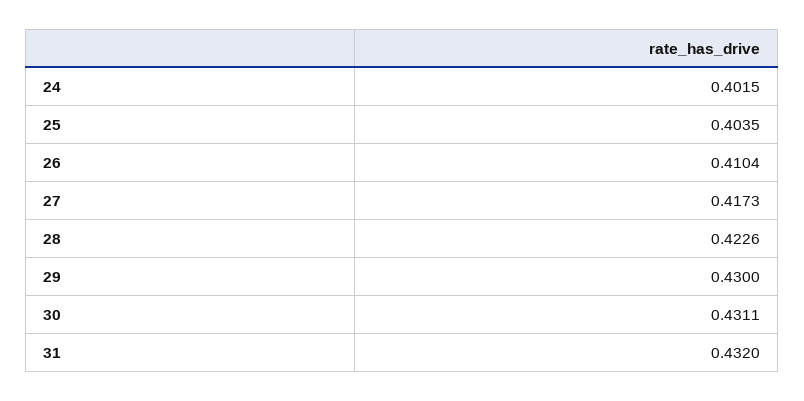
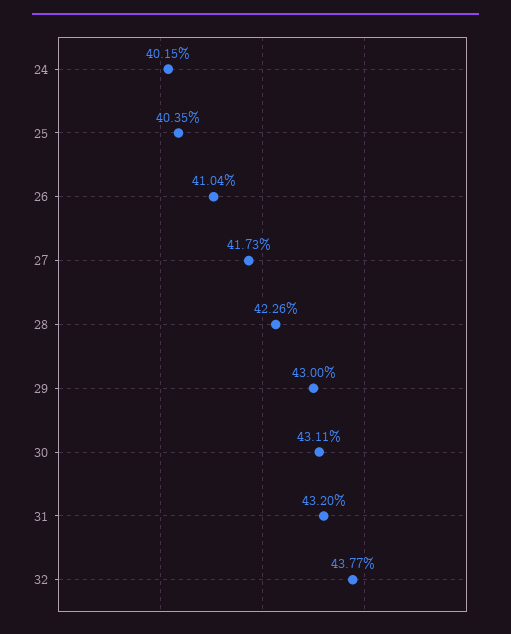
32: none -> 0.4377

